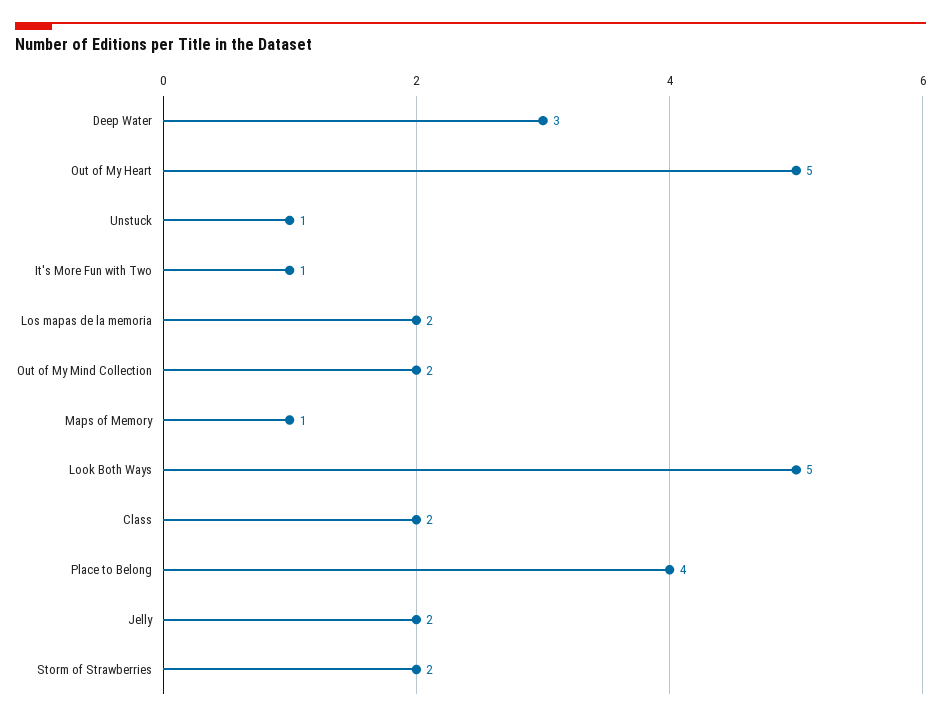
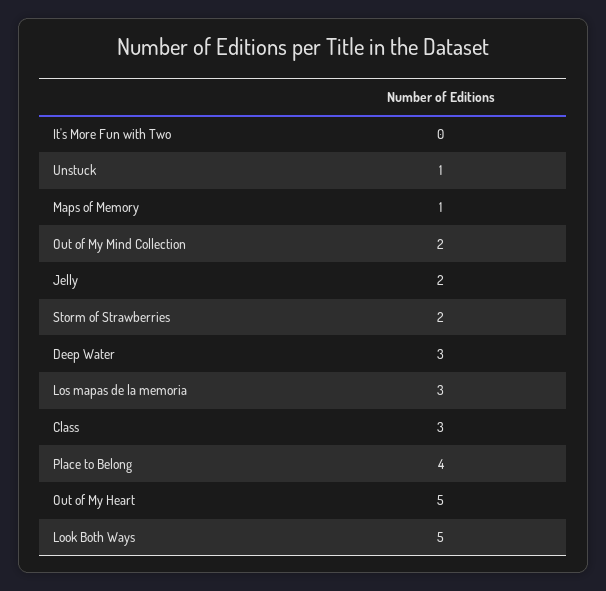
It's More Fun with Two: 1 -> 0
Los mapas de la memoria: 2 -> 3
Class: 2 -> 3

